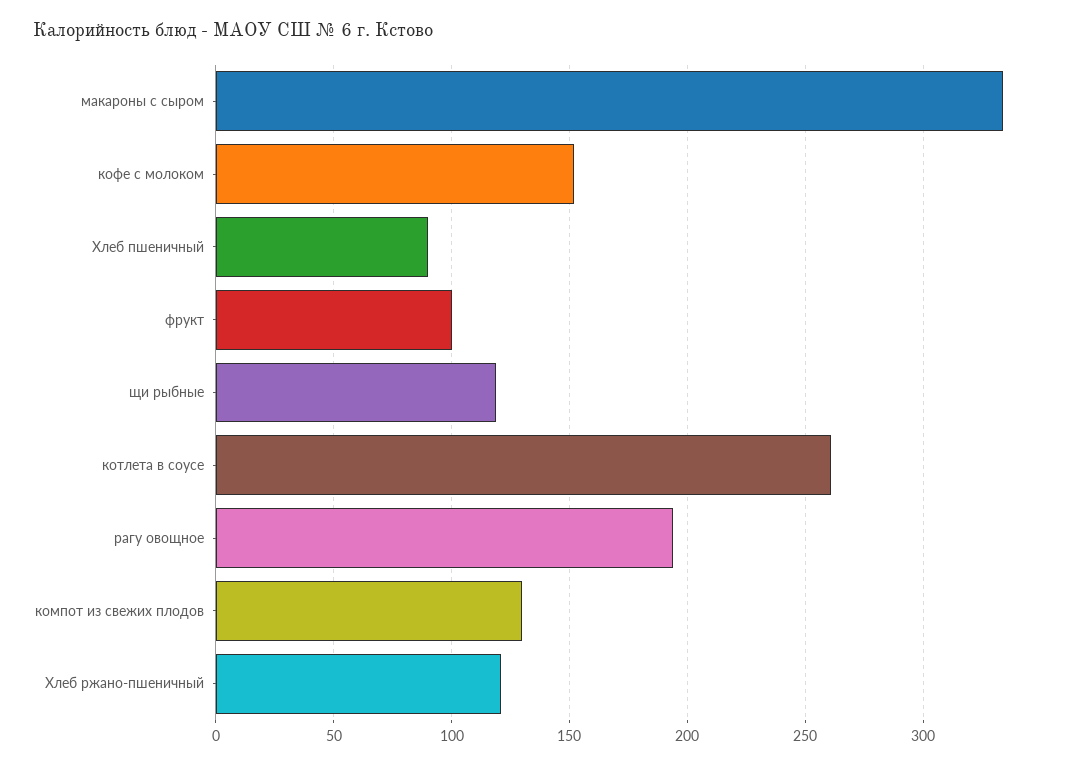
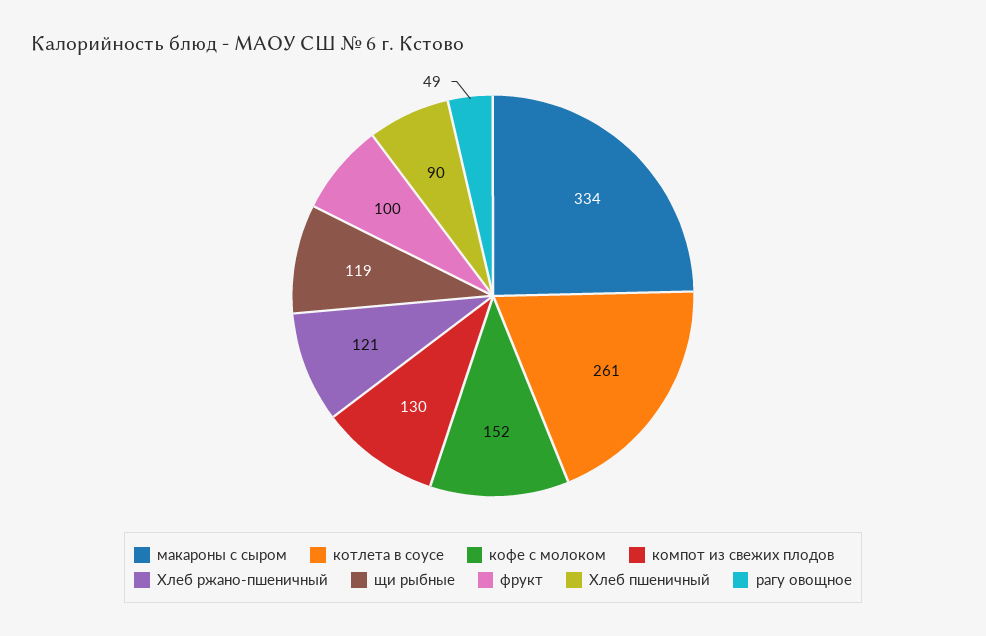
рагу овощное: 195 -> 49

